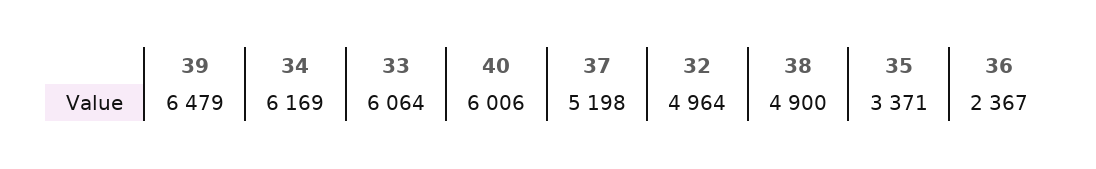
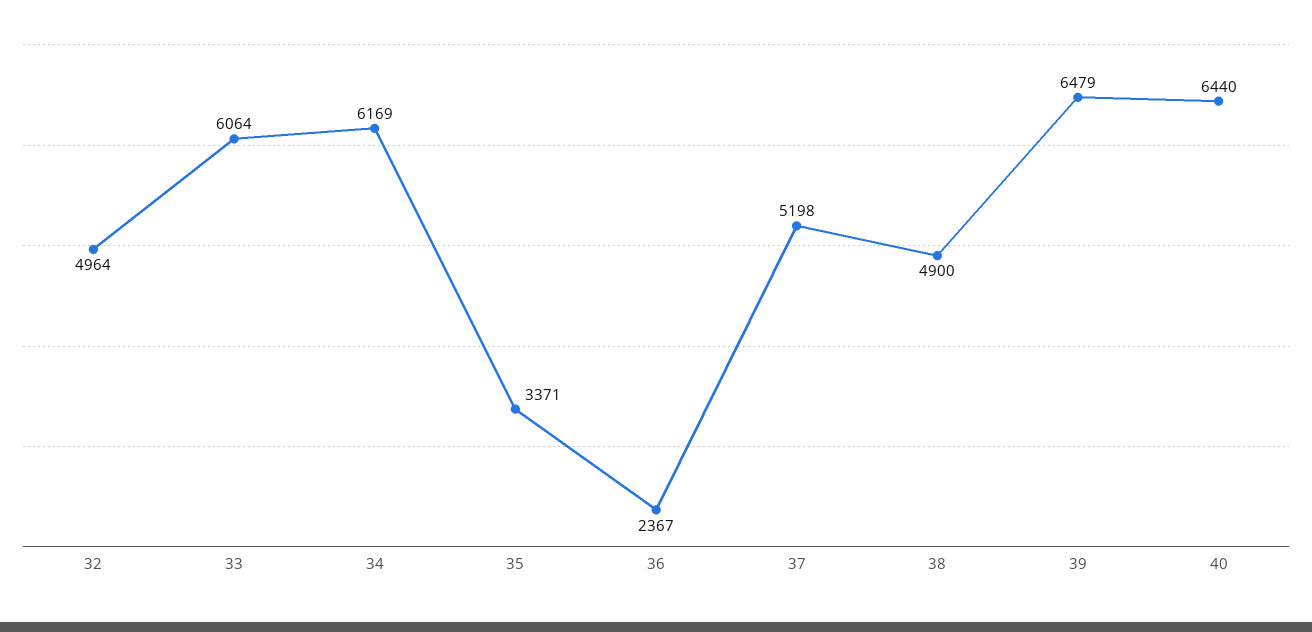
40: 6006 -> 6440

